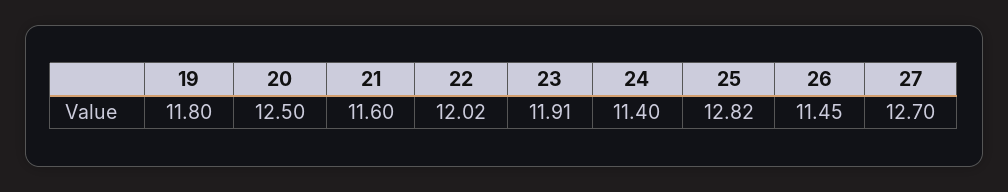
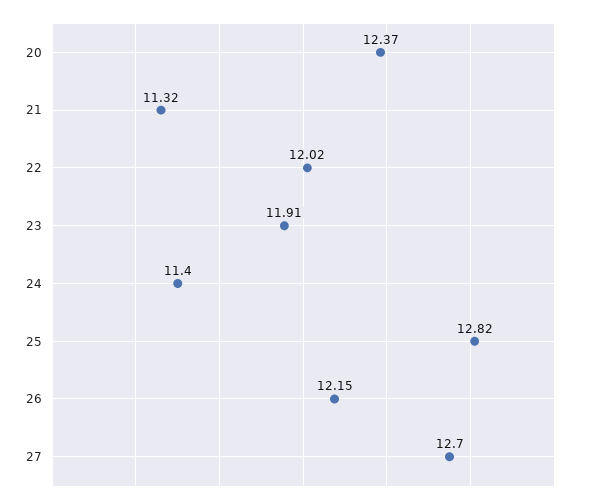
19: 11.8 -> none
20: 12.5 -> 12.37
21: 11.6 -> 11.32
26: 11.45 -> 12.15

